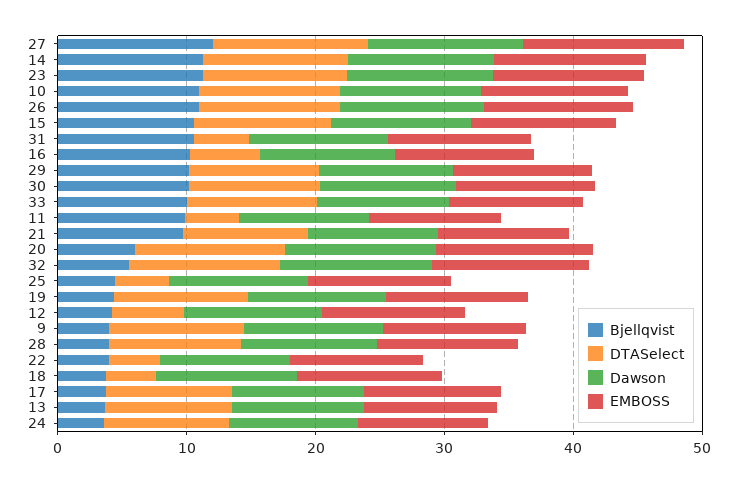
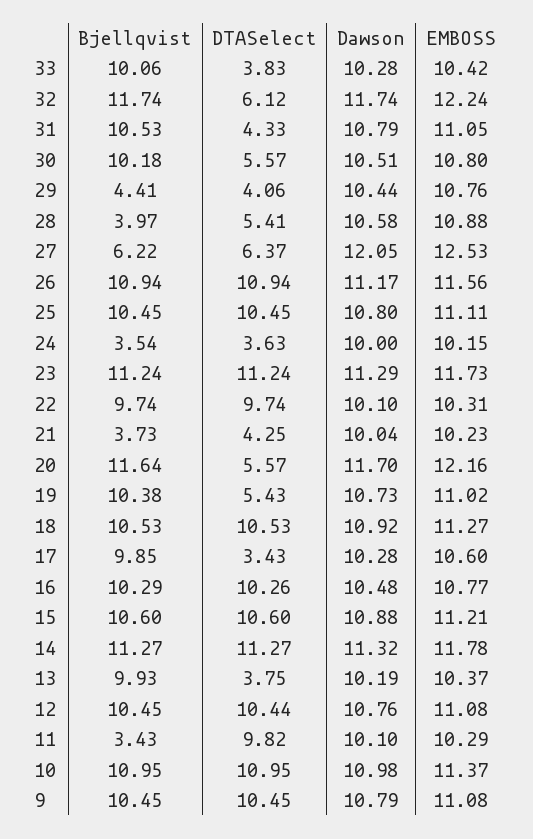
Bjellqvist, 27: 12 -> 6.22
DTASelect, 27: 12 -> 6.37
DTASelect, 16: 6 -> 10.26
Bjellqvist, 29: 10 -> 4.41
DTASelect, 29: 10 -> 4.06
DTASelect, 30: 10 -> 5.57
DTASelect, 33: 10 -> 3.83
Bjellqvist, 11: 10 -> 3.43
DTASelect, 11: 4 -> 9.82
Bjellqvist, 21: 10 -> 3.73
DTASelect, 21: 10 -> 4.25
Bjellqvist, 20: 6 -> 11.64
DTASelect, 20: 12 -> 5.57
Bjellqvist, 32: 6 -> 11.74
DTASelect, 32: 12 -> 6.12
Bjellqvist, 25: 4 -> 10.45
DTASelect, 25: 4 -> 10.45
Bjellqvist, 19: 4 -> 10.38
DTASelect, 19: 10 -> 5.43
Bjellqvist, 12: 4 -> 10.45
DTASelect, 12: 6 -> 10.44
Bjellqvist, 9: 4 -> 10.45
DTASelect, 28: 10 -> 5.41
Bjellqvist, 22: 4 -> 9.74
DTASelect, 22: 4 -> 9.74
Bjellqvist, 18: 4 -> 10.53
DTASelect, 18: 4 -> 10.53
Bjellqvist, 17: 4 -> 9.85
DTASelect, 17: 10 -> 3.43
Bjellqvist, 13: 4 -> 9.93
DTASelect, 13: 10 -> 3.75
DTASelect, 24: 10 -> 3.63

